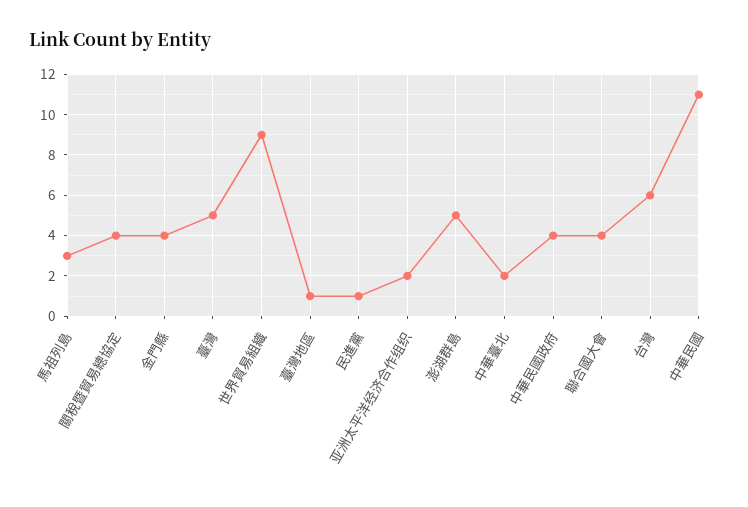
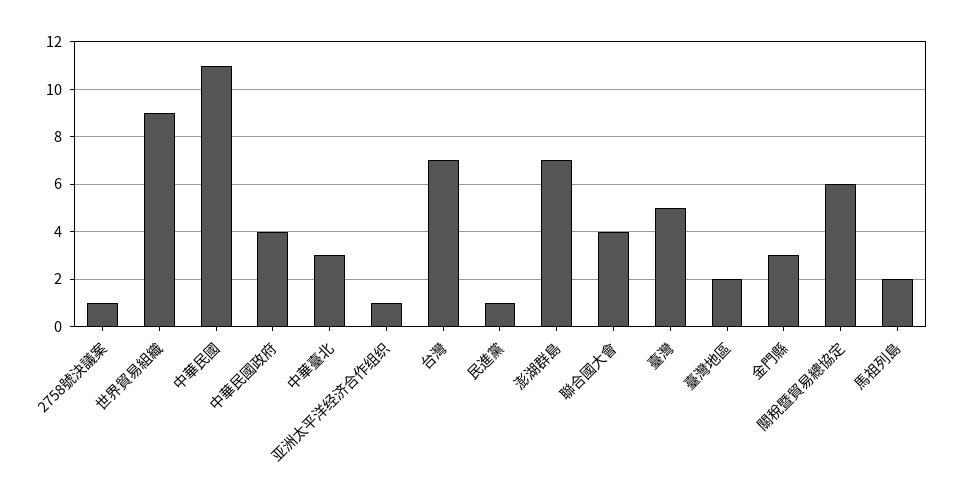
馬祖列島: 3 -> 2
關稅暨貿易總協定: 4 -> 6
金門縣: 4 -> 3
臺灣地區: 1 -> 2
亚洲太平洋经济合作组织: 2 -> 1
澎湖群島: 5 -> 7
中華臺北: 2 -> 3
台灣: 6 -> 7
2758號決議案: none -> 1

